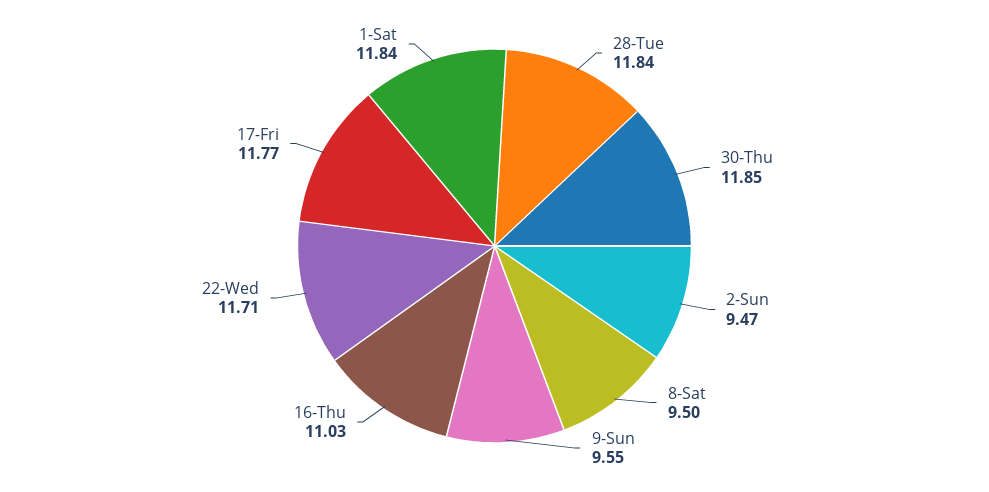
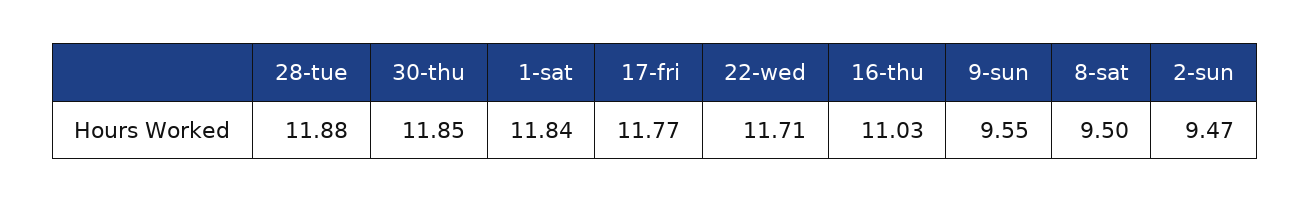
28-Tue: 11.84 -> 11.88

